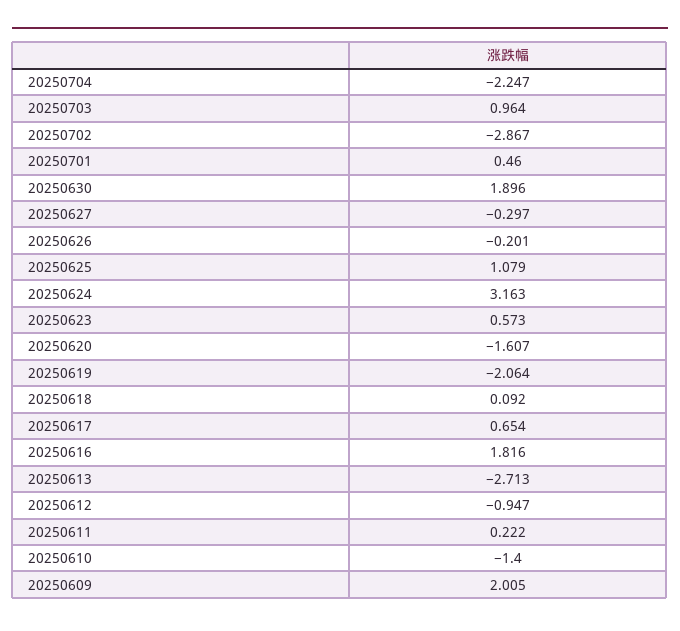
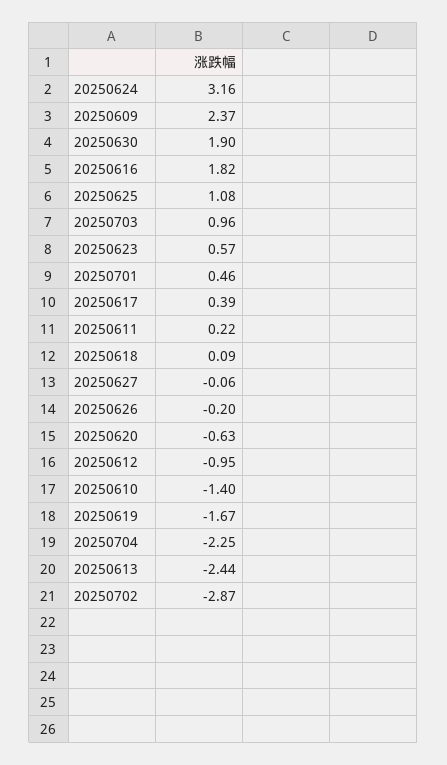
20250627: -0.297 -> -0.06
20250620: -1.607 -> -0.63
20250619: -2.064 -> -1.67
20250617: 0.654 -> 0.39
20250613: -2.713 -> -2.44
20250609: 2.005 -> 2.37

